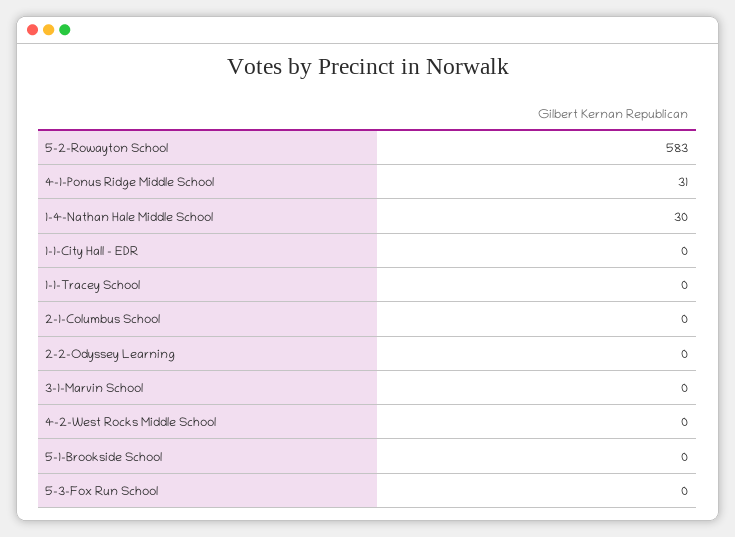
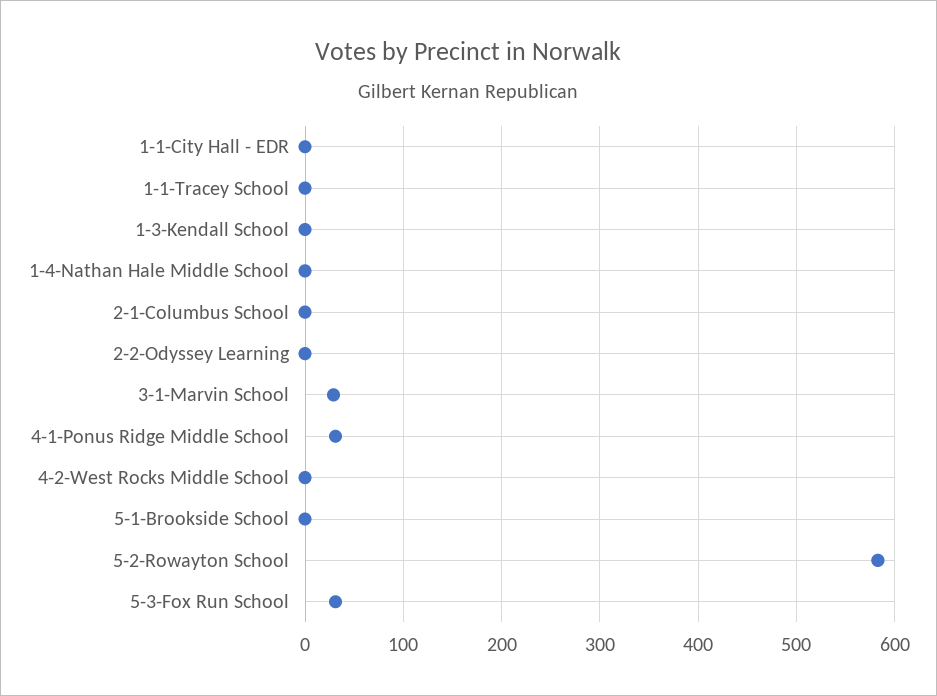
1-4-Nathan Hale Middle School: 30 -> 0
3-1-Marvin School: 0 -> 30
5-3-Fox Run School: 0 -> 30
1-3-Kendall School: none -> 0

